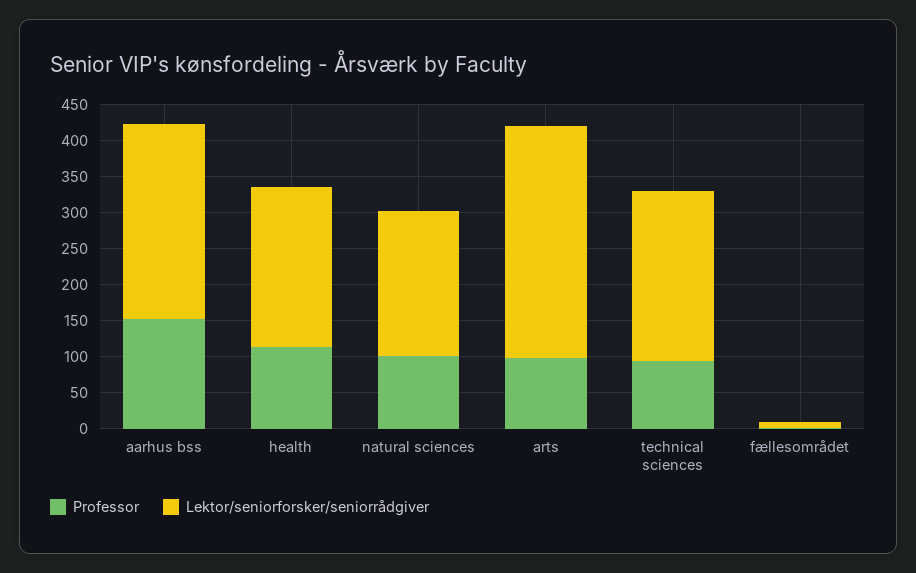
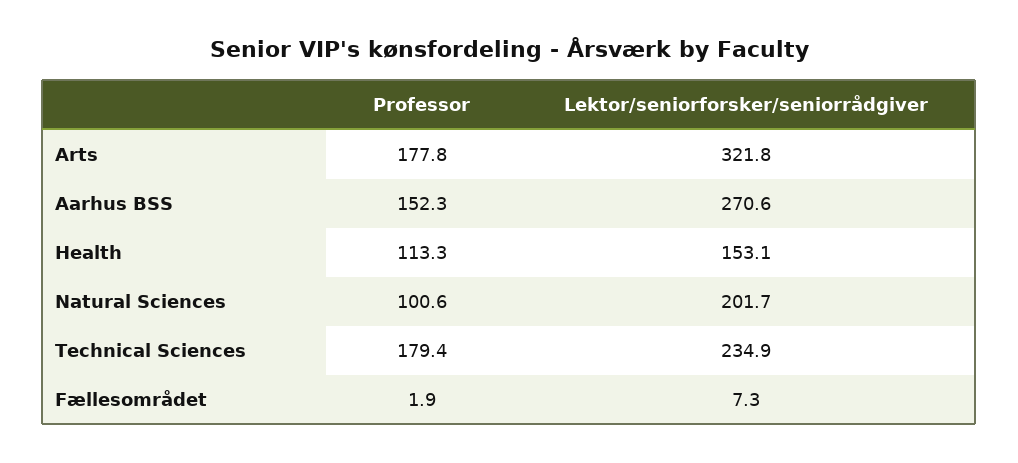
Lektor/seniorforsker/seniorrådgiver, health: 225 -> 153.1
Professor, arts: 100 -> 177.8
Professor, technical sciences: 100 -> 179.4

